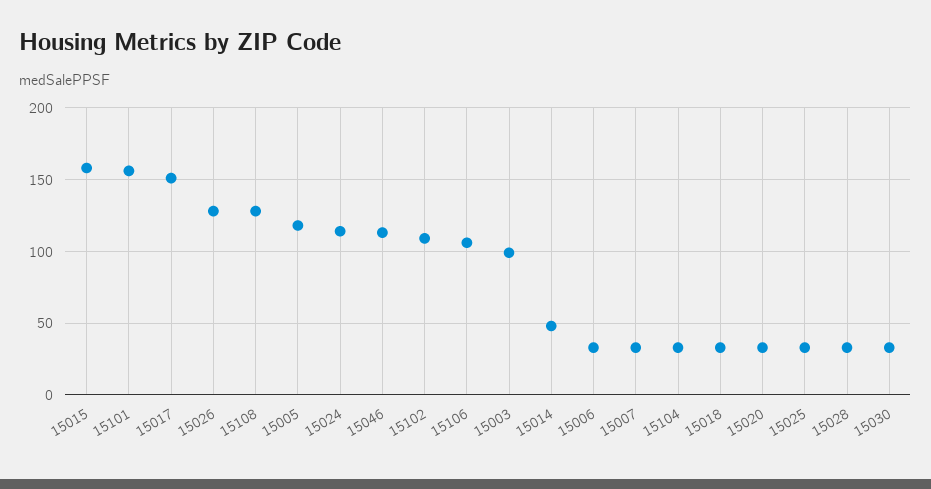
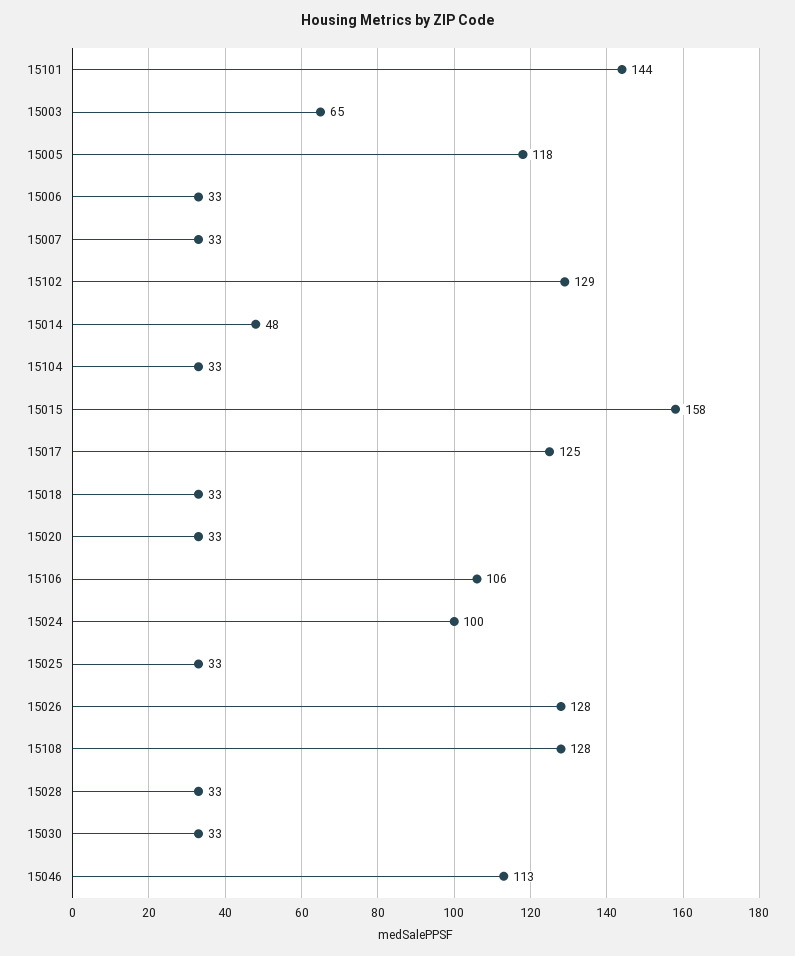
15101: 155 -> 144
15017: 150 -> 125
15024: 115 -> 100
15102: 110 -> 129
15003: 100 -> 65

